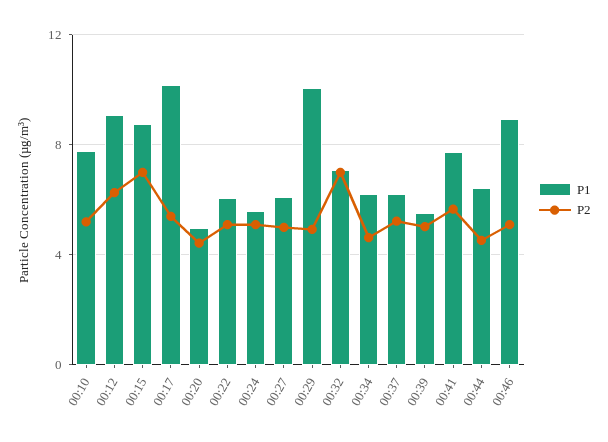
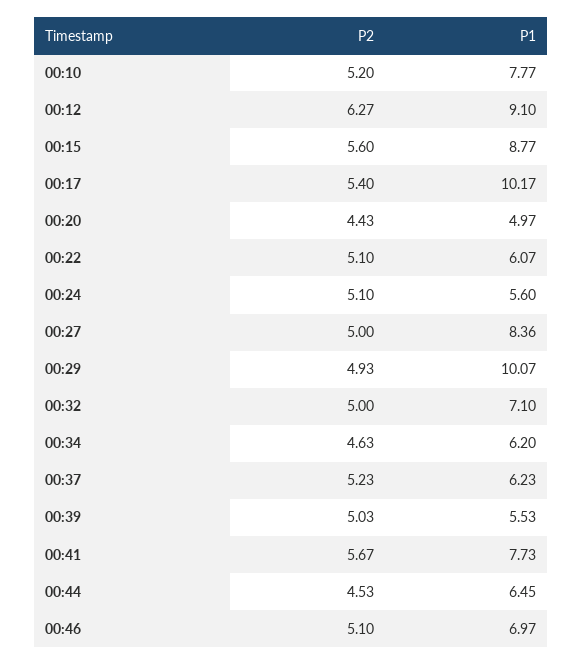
P2, 00:15: 7 -> 5.6
P1, 00:27: 6 -> 8.36
P2, 00:32: 7 -> 5
P1, 00:46: 9 -> 6.97

